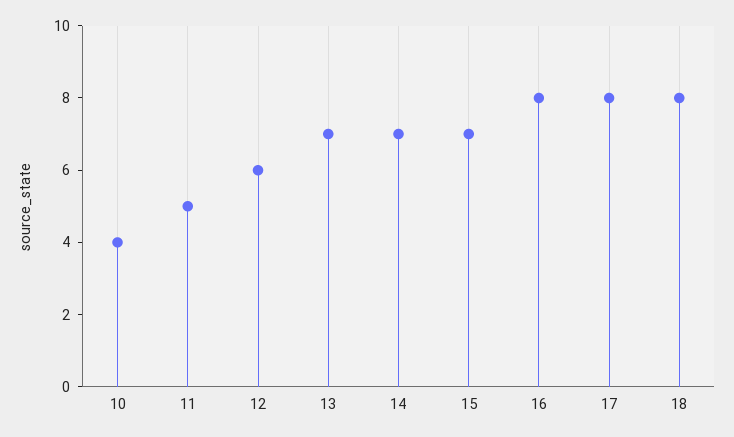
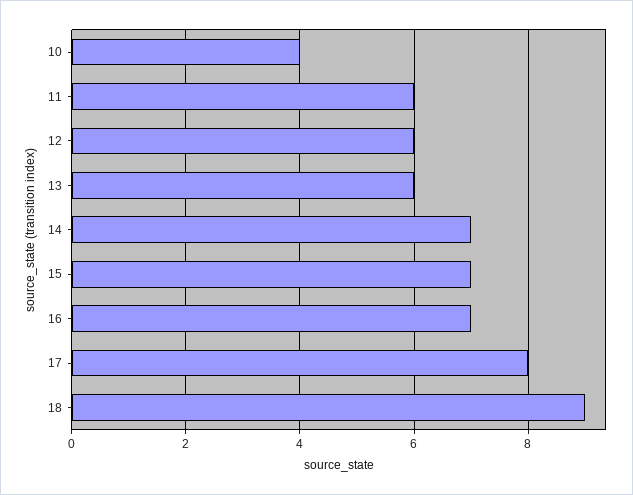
11: 5 -> 6
13: 7 -> 6
16: 8 -> 7
18: 8 -> 9

